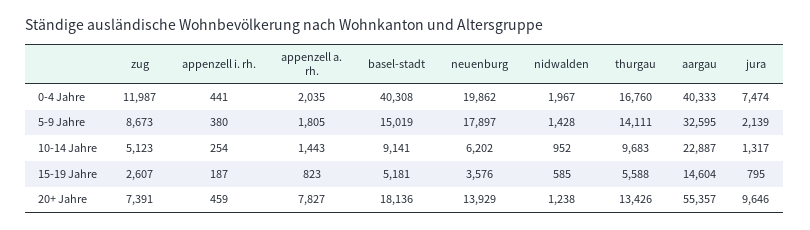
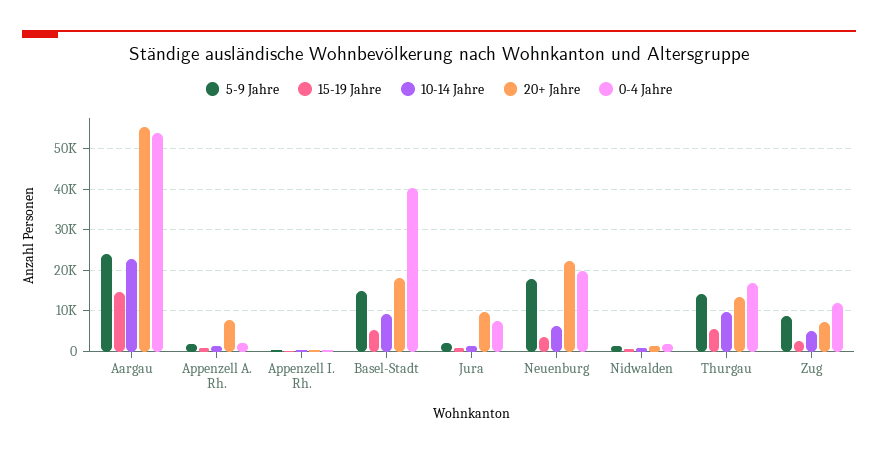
0-4 Jahre, aargau: 40333 -> 54000
5-9 Jahre, aargau: 32595 -> 24000
20+ Jahre, neuenburg: 13929 -> 22000

